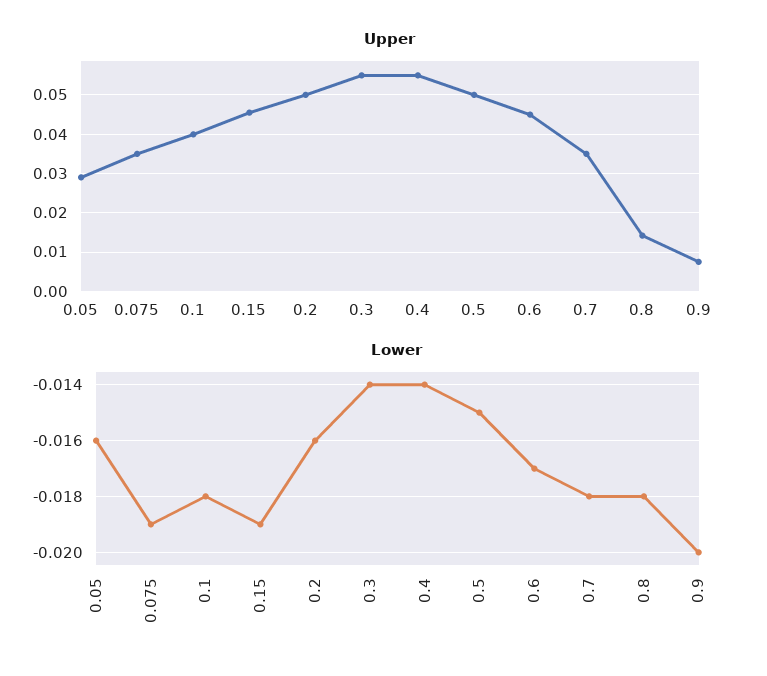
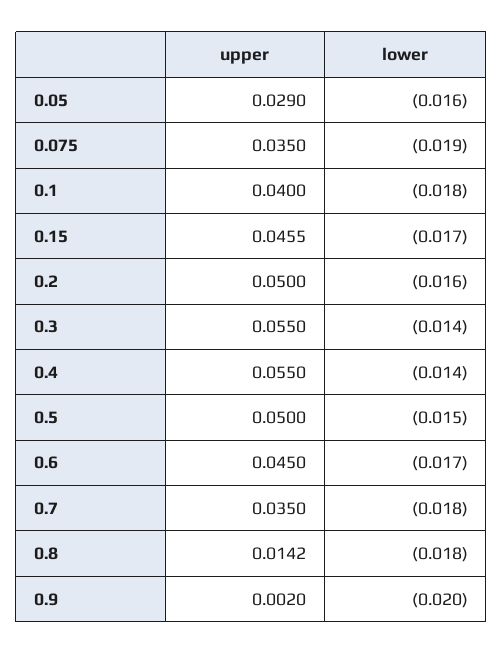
Upper, 0.9: 0.008 -> 0.002
Lower, 0.15: -0.019 -> -0.017

